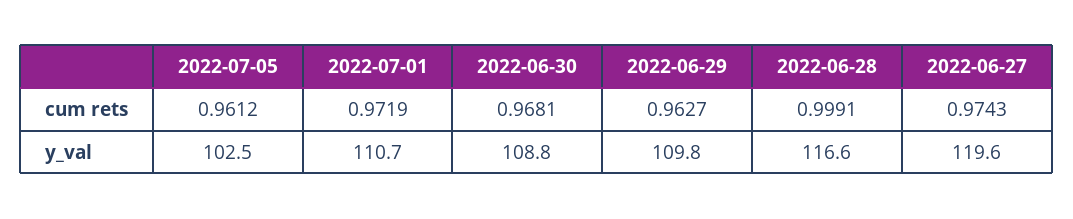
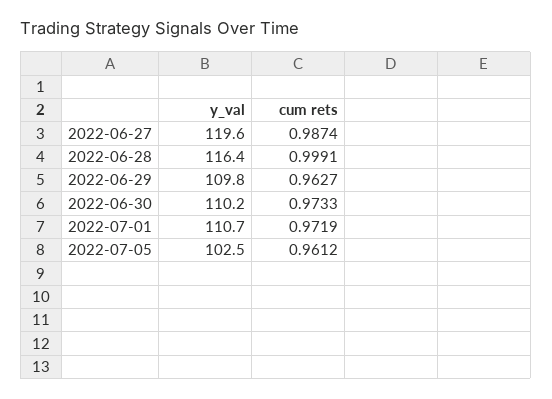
2022-06-30, cum rets: 0.9681 -> 0.9733
2022-06-27, cum rets: 0.9743 -> 0.9874
2022-06-30, y_val: 108.8 -> 110.2
2022-06-28, y_val: 116.6 -> 116.4

